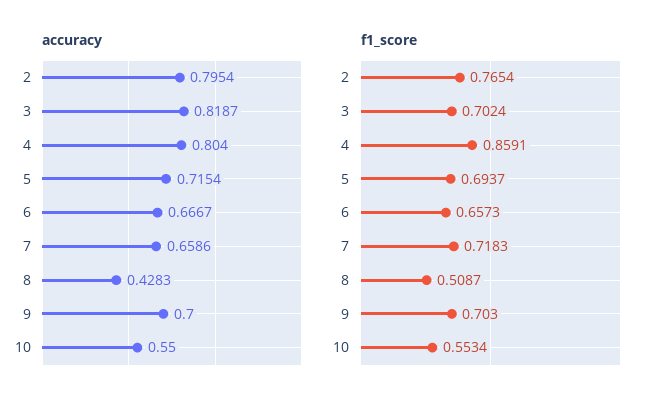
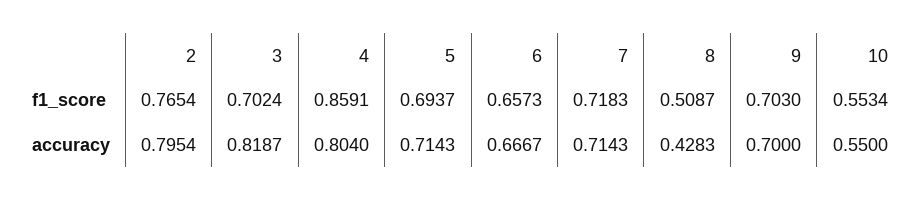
accuracy, 5: 0.7154 -> 0.7143
accuracy, 7: 0.6586 -> 0.7143

